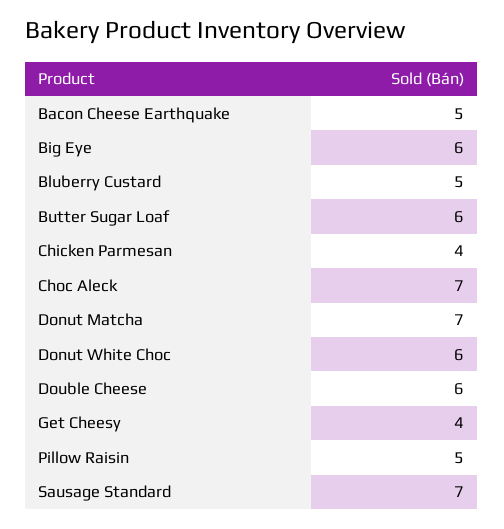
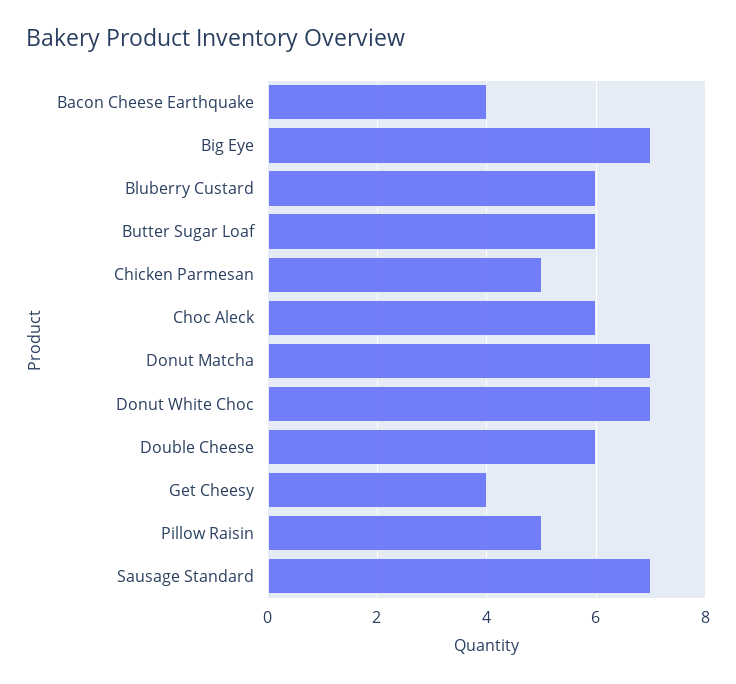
Bacon Cheese Earthquake: 5 -> 4
Big Eye: 6 -> 7
Bluberry Custard: 5 -> 6
Chicken Parmesan: 4 -> 5
Choc Aleck: 7 -> 6
Donut White Choc: 6 -> 7

